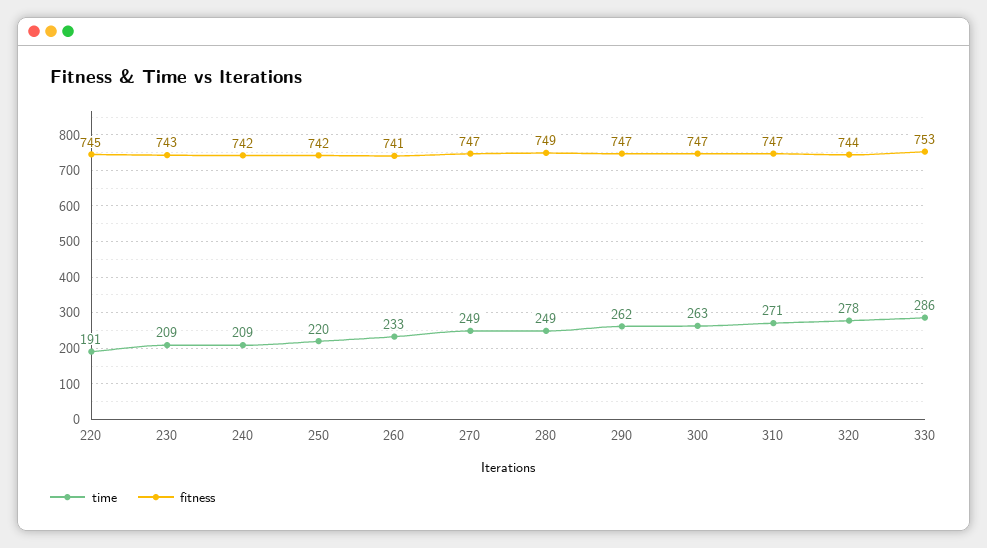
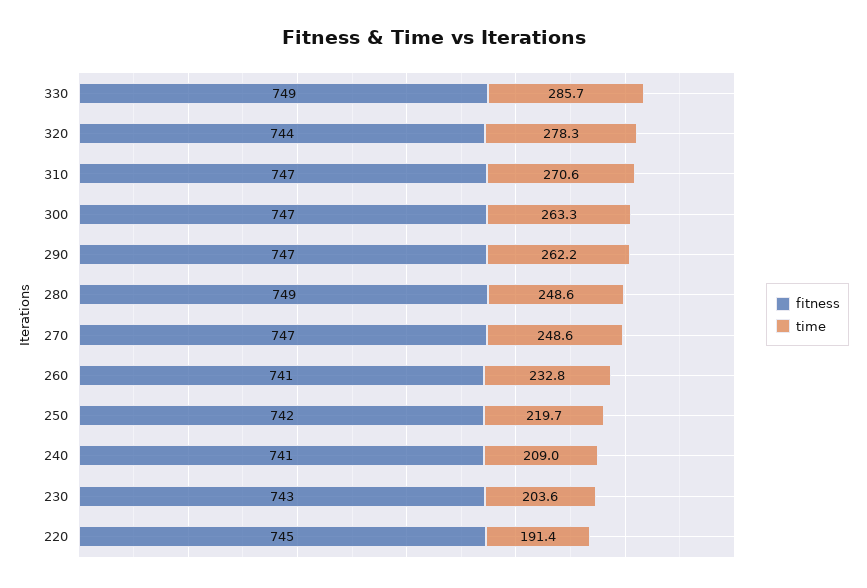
time, 230: 209 -> 203.6
fitness, 240: 742 -> 741
fitness, 330: 753 -> 749

